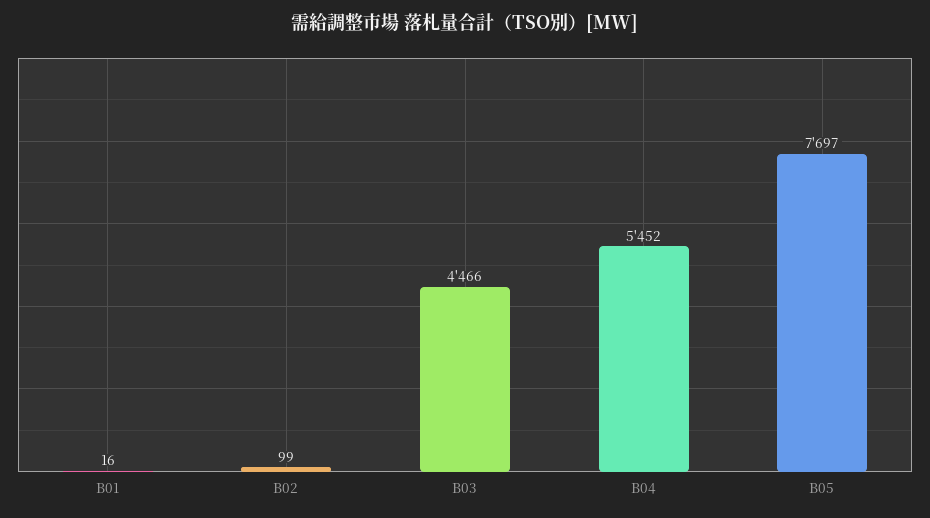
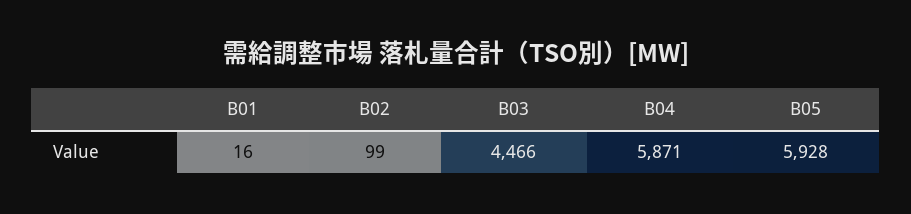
B04: 5452 -> 5871
B05: 7697 -> 5928

